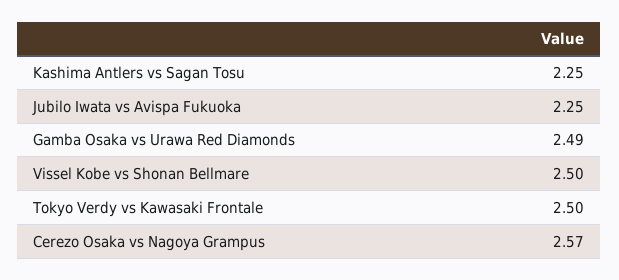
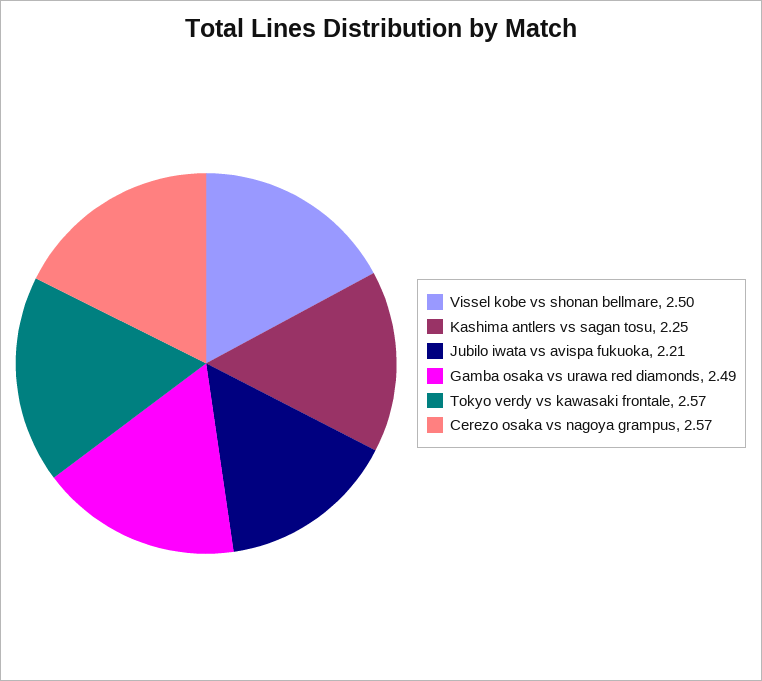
Jubilo Iwata vs Avispa Fukuoka: 2.25 -> 2.21
Tokyo Verdy vs Kawasaki Frontale: 2.5 -> 2.57

